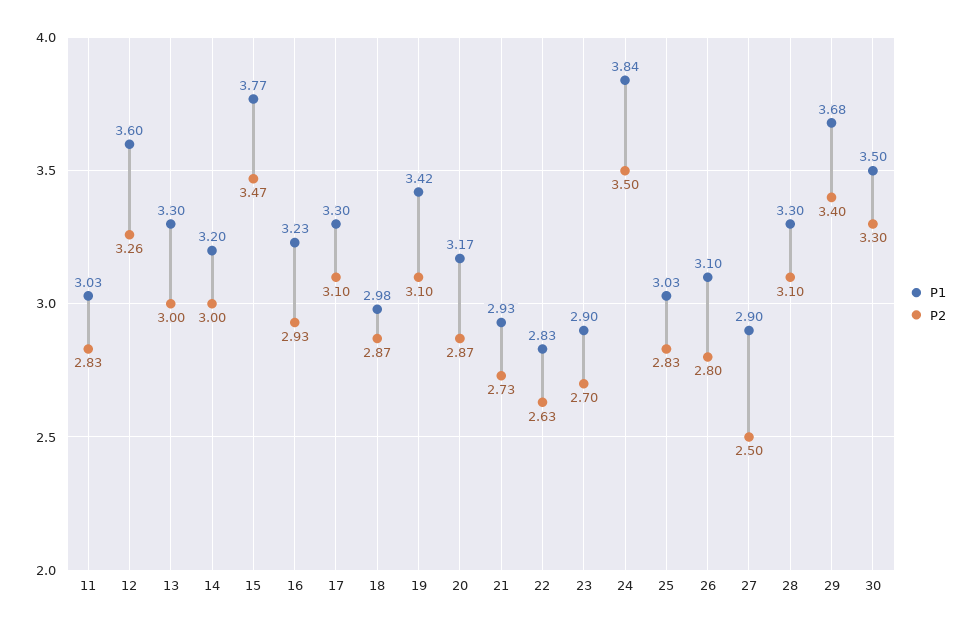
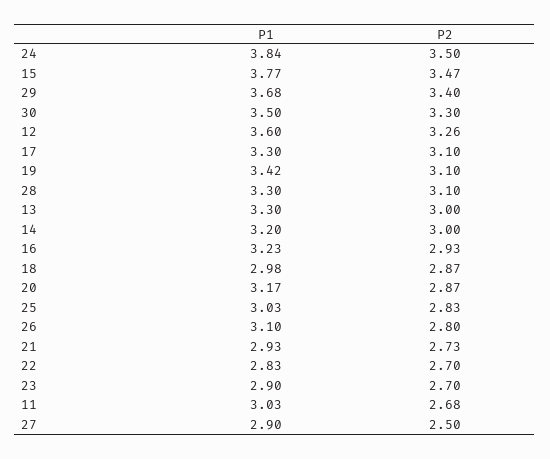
P2, 11: 2.83 -> 2.68
P2, 22: 2.63 -> 2.7

